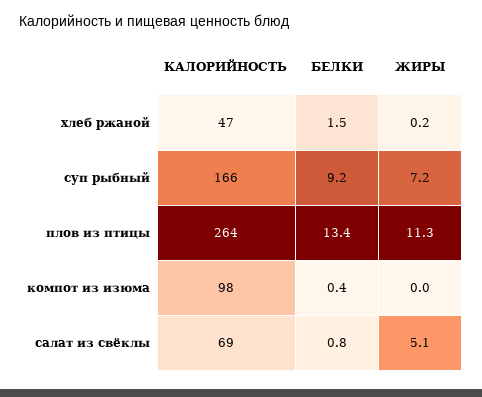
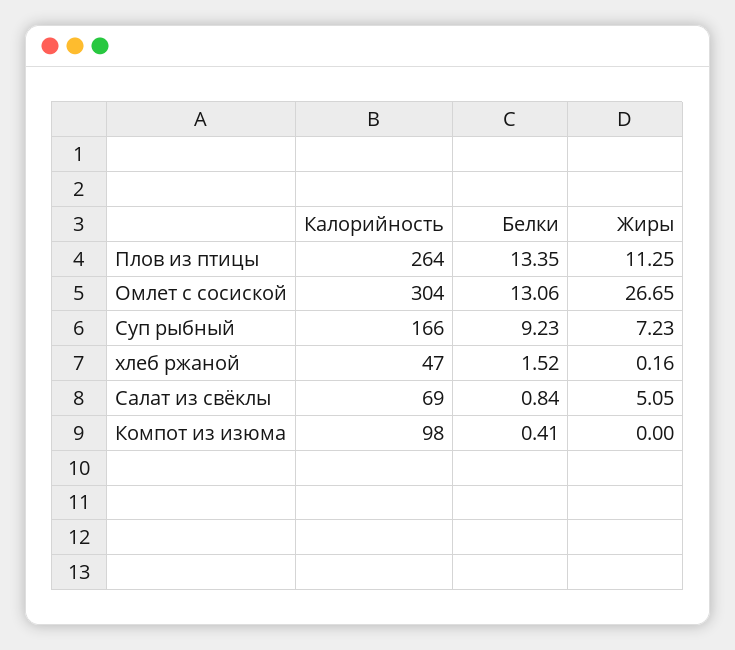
КАЛОРИЙНОСТЬ, Омлет с сосиской: none -> 304
БЕЛКИ, Омлет с сосиской: none -> 13.06
ЖИРЫ, Омлет с сосиской: none -> 26.65

